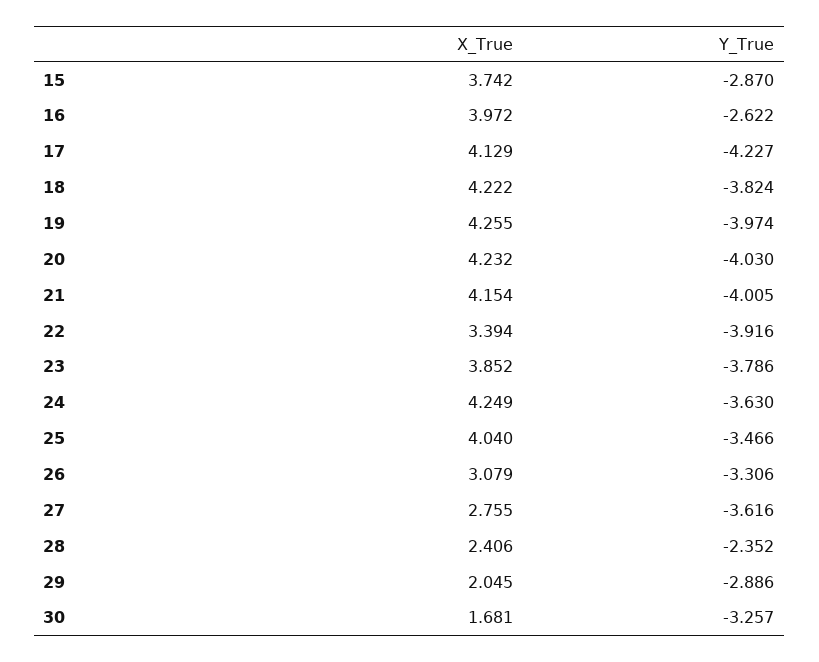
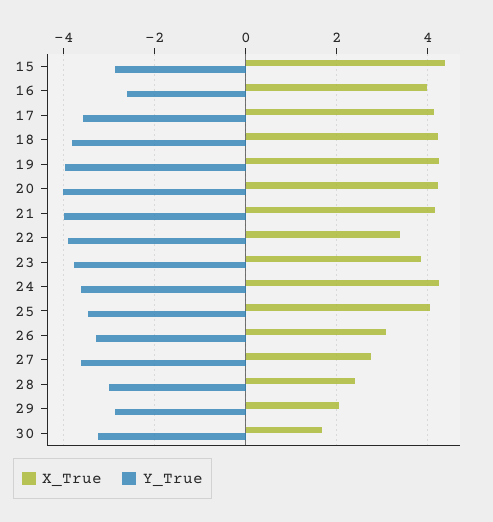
X_True, 15: 3.742 -> 4.4
Y_True, 17: -4.227 -> -3.6
Y_True, 28: -2.352 -> -3

